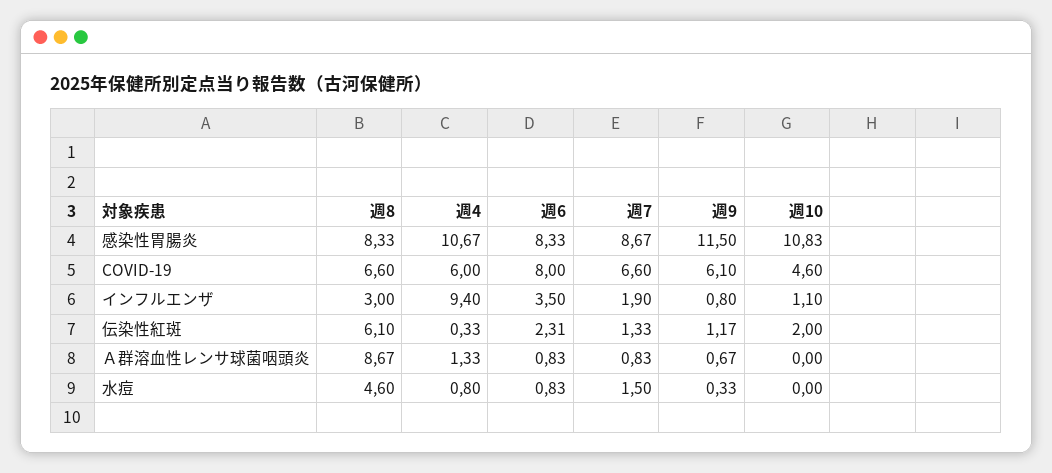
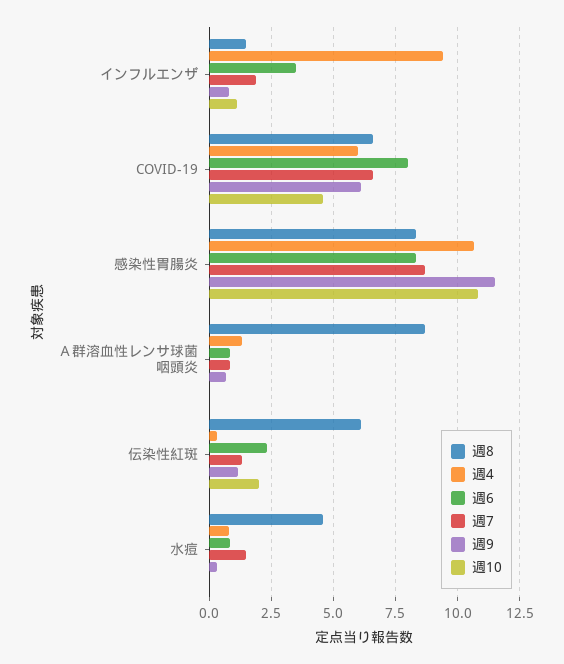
週8, インフルエンザ: 3 -> 1.5

